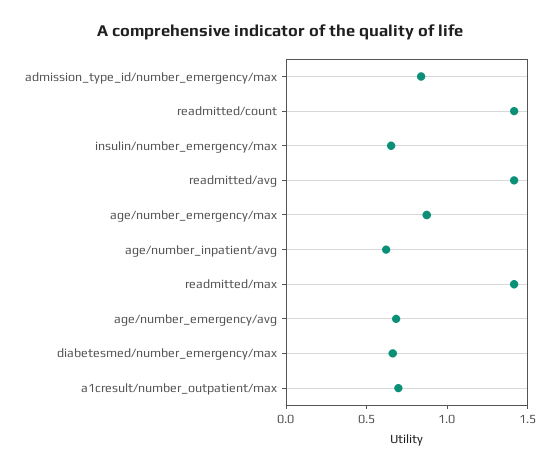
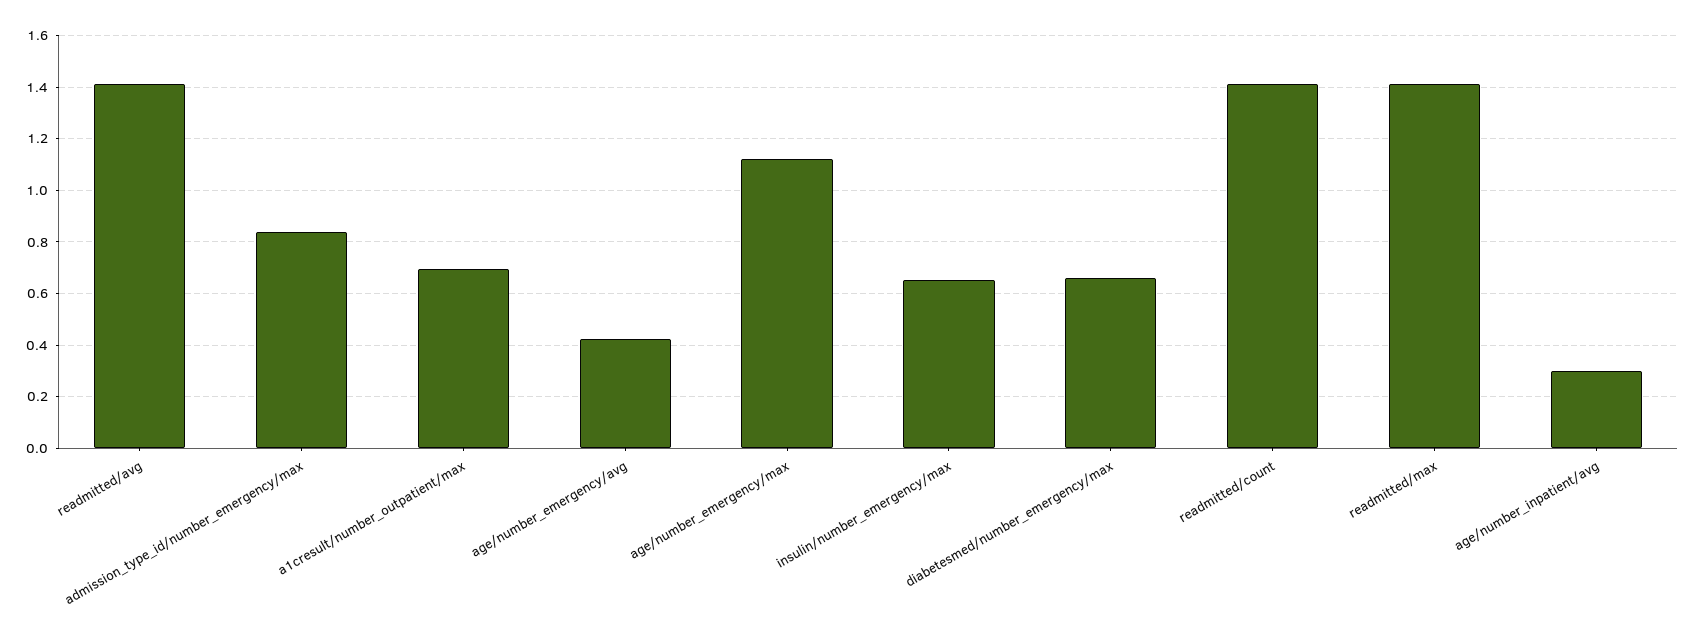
age/number_emergency/max: 0.9 -> 1.125
age/number_inpatient/avg: 0.6 -> 0.3
age/number_emergency/avg: 0.7 -> 0.425

